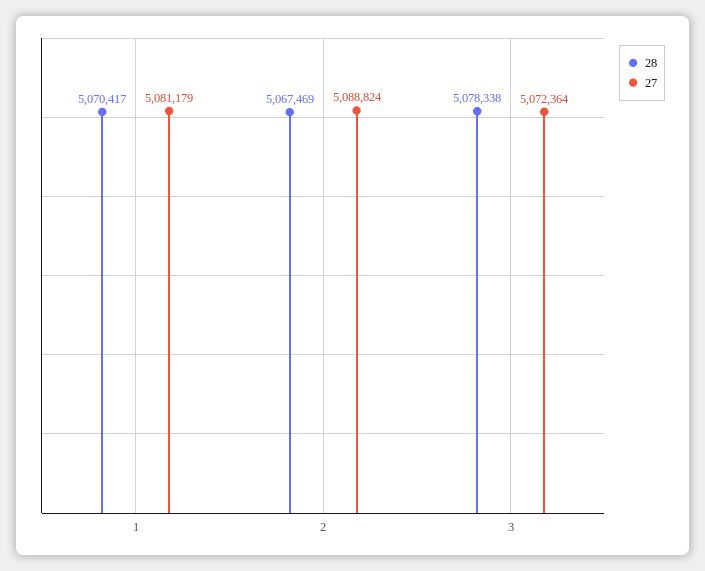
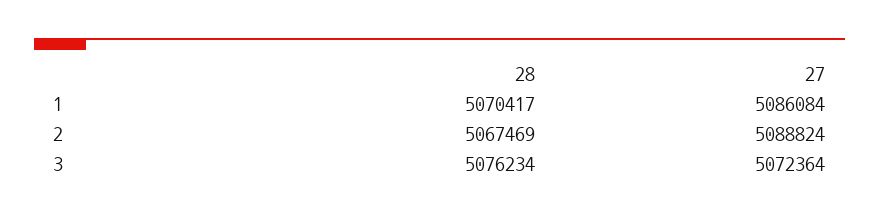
27, 1: 5081179 -> 5086084
28, 3: 5078338 -> 5076234

